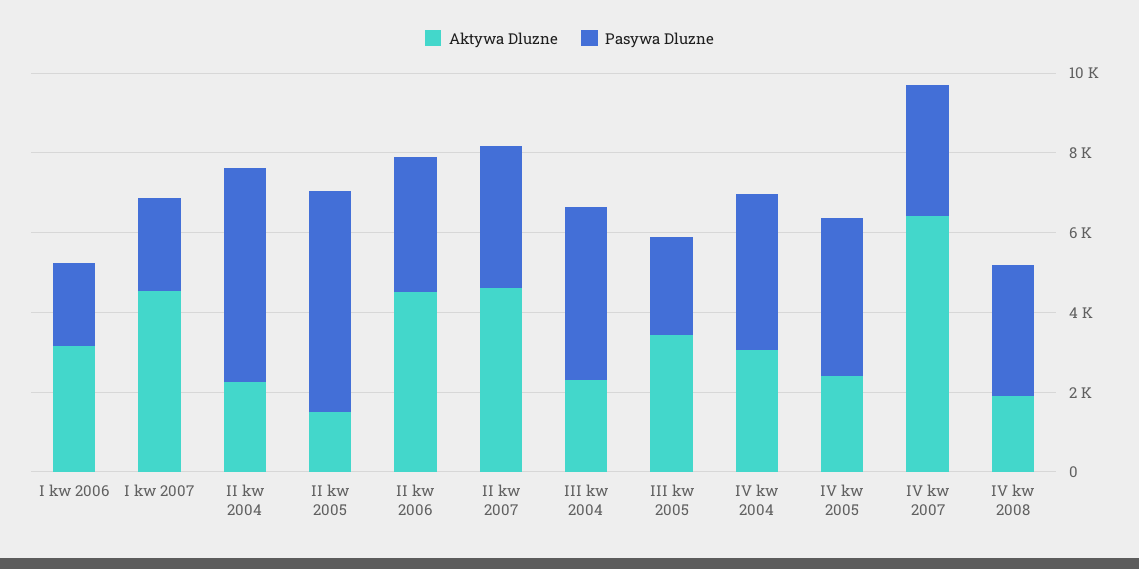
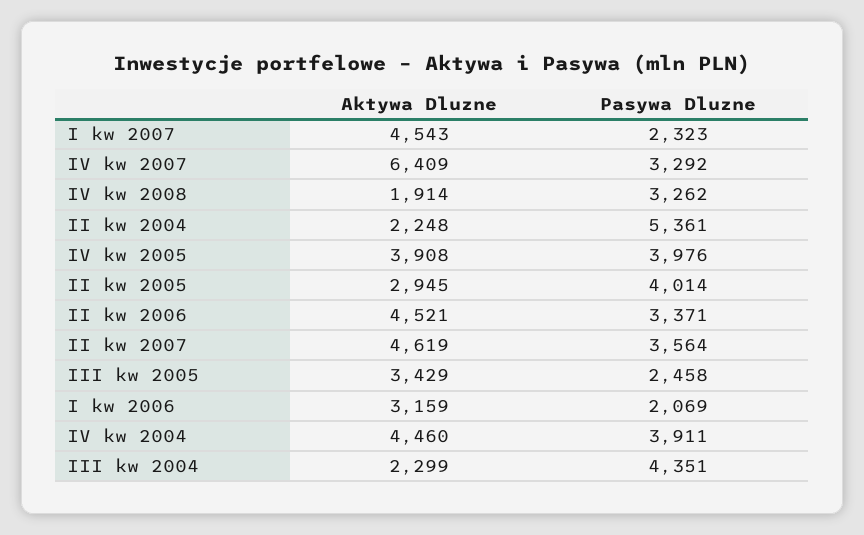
Aktywa Dluzne, II kw 2005: 1500 -> 2945
Pasywa Dluzne, II kw 2005: 5500 -> 4014
Aktywa Dluzne, IV kw 2004: 3000 -> 4460
Aktywa Dluzne, IV kw 2005: 2500 -> 3908

